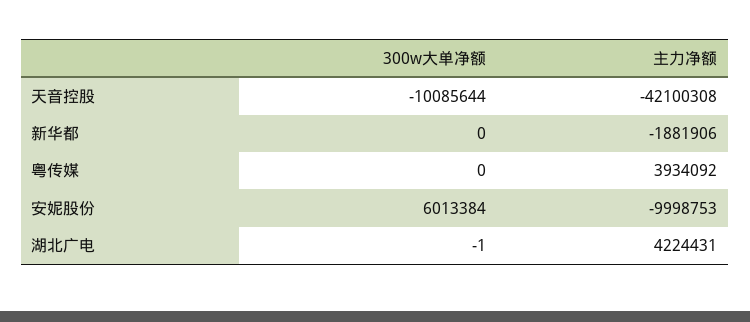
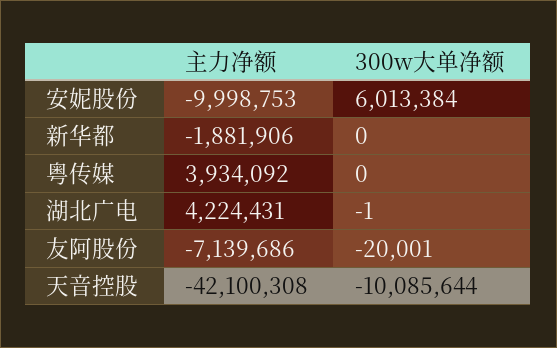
主力净额, 友阿股份: none -> -7139686
300w大单净额, 友阿股份: none -> -20001

